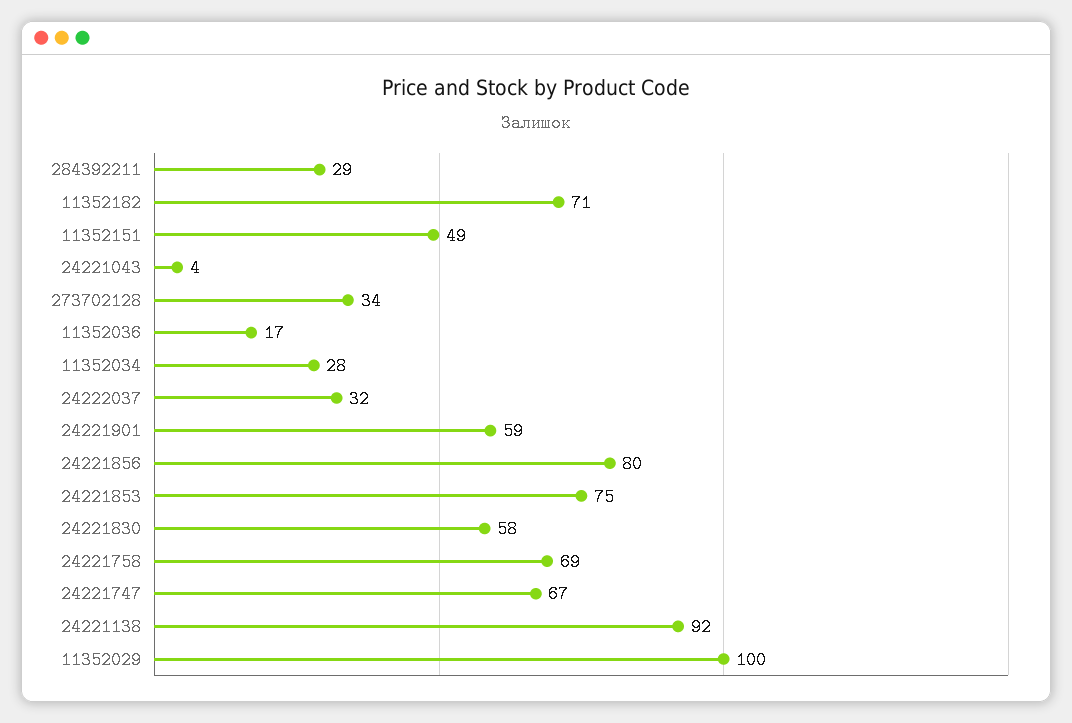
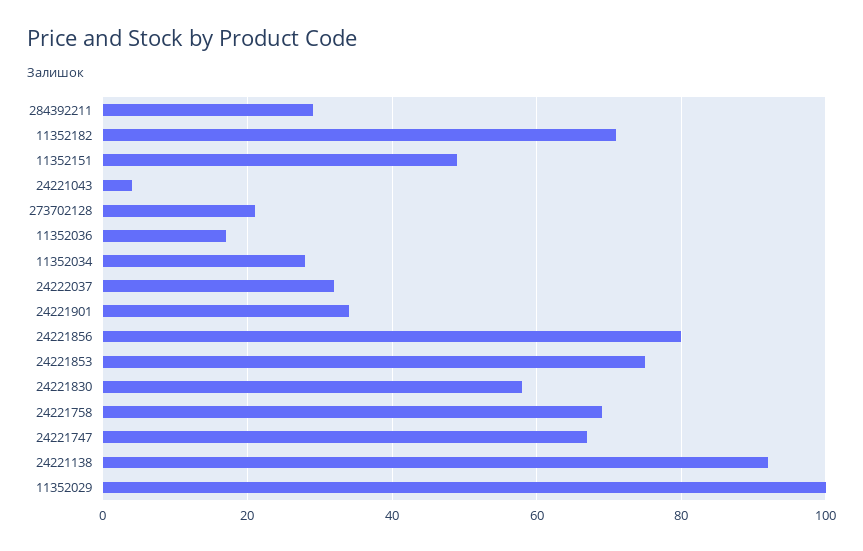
273702128: 34 -> 20
24221901: 59 -> 35

